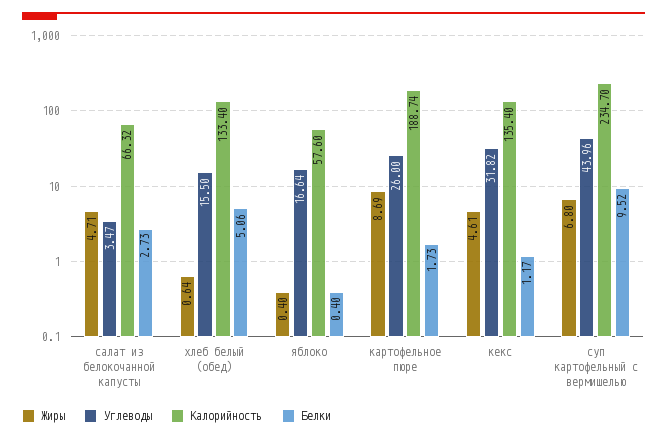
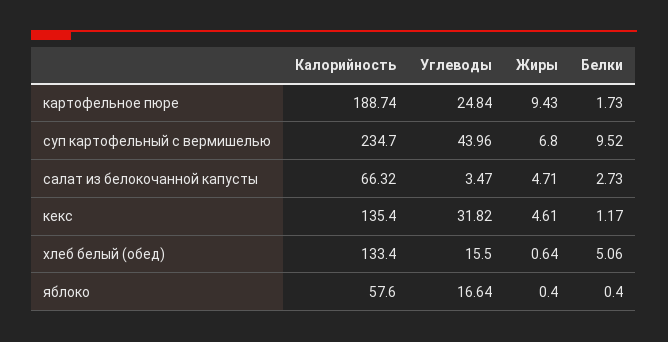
Жиры, картофельное пюре: 8.69 -> 9.43
Углеводы, картофельное пюре: 26 -> 24.84

